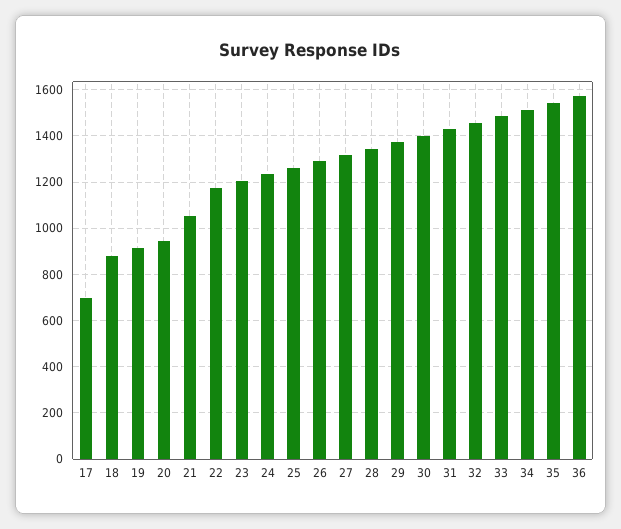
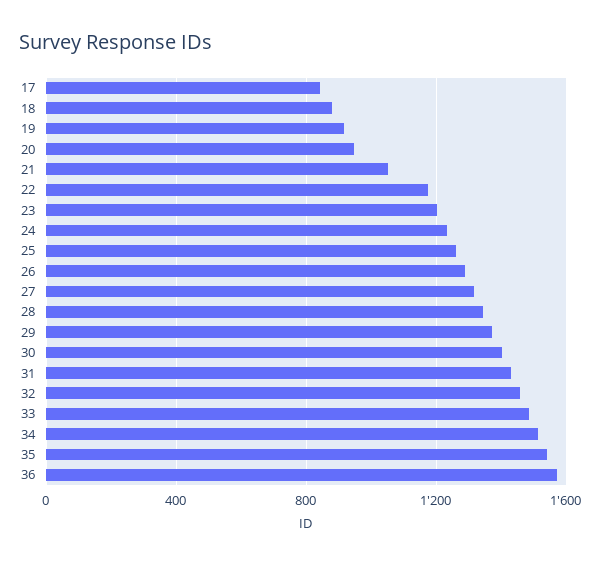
17: 700 -> 850

